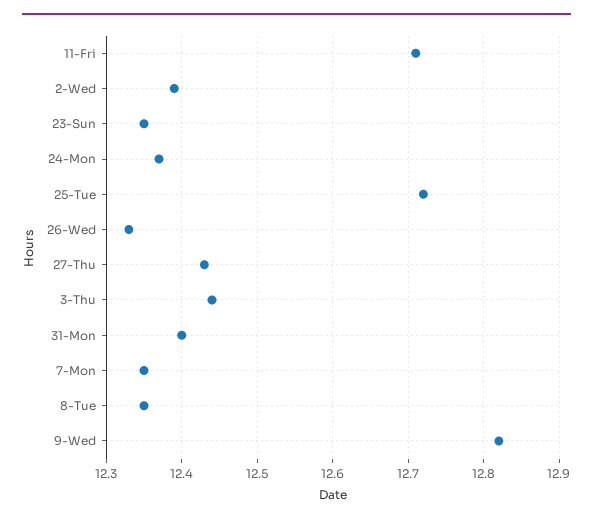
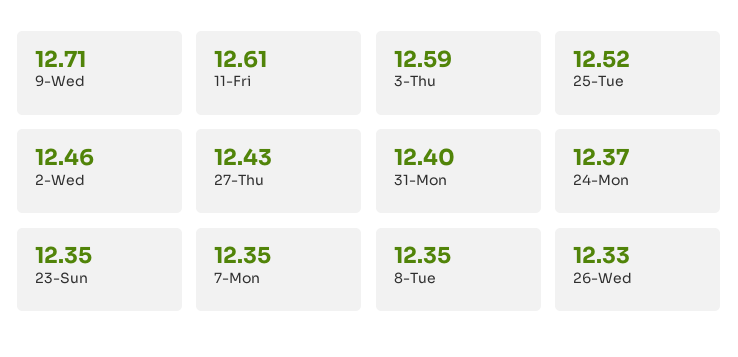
11-Fri: 12.71 -> 12.61
2-Wed: 12.39 -> 12.46
25-Tue: 12.72 -> 12.52
3-Thu: 12.44 -> 12.59
9-Wed: 12.82 -> 12.71

